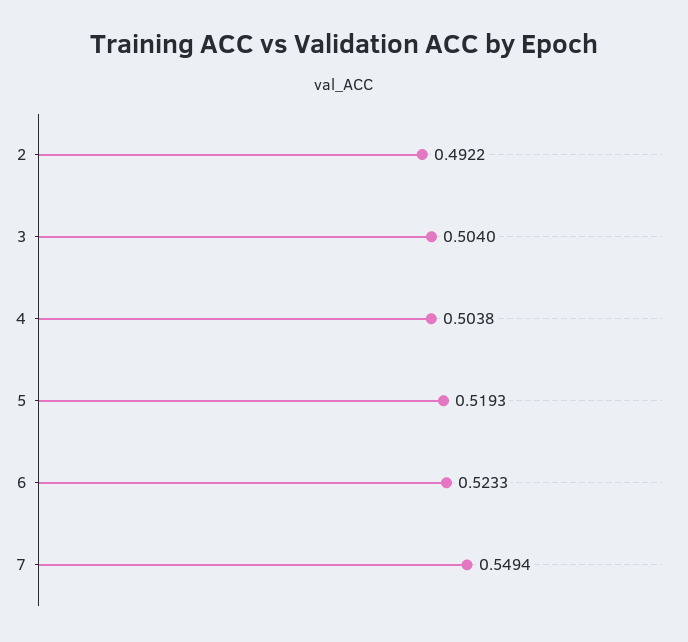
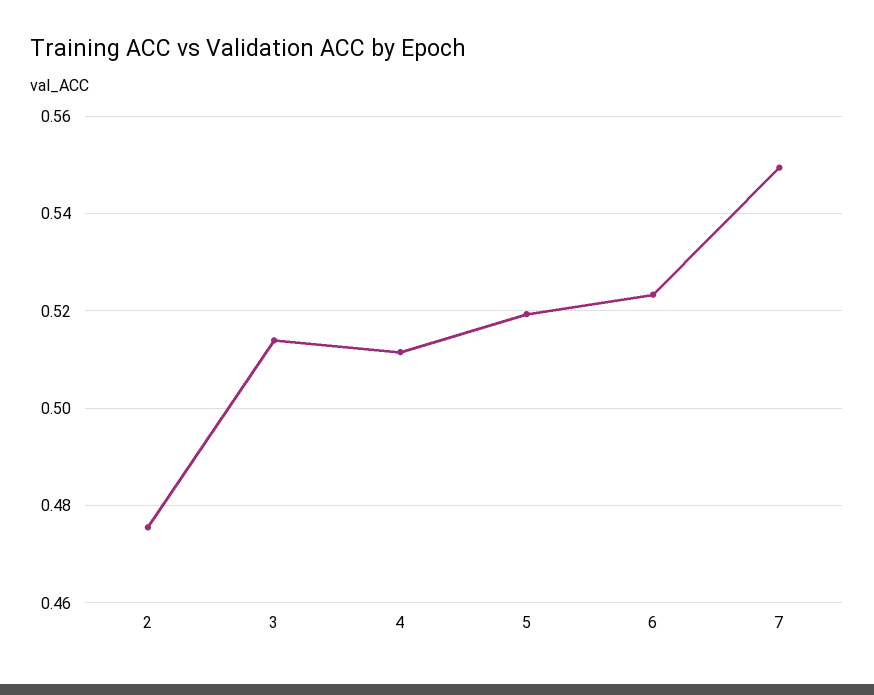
2: 0.4922 -> 0.476
3: 0.504 -> 0.514
4: 0.5038 -> 0.512

